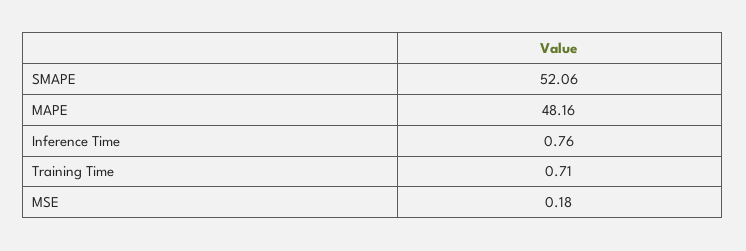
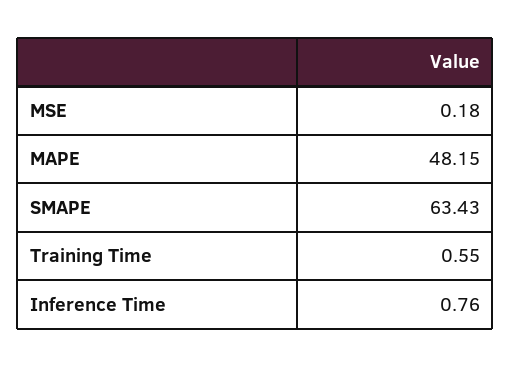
SMAPE: 52.06 -> 63.43
MAPE: 48.16 -> 48.15
Training Time: 0.71 -> 0.55

